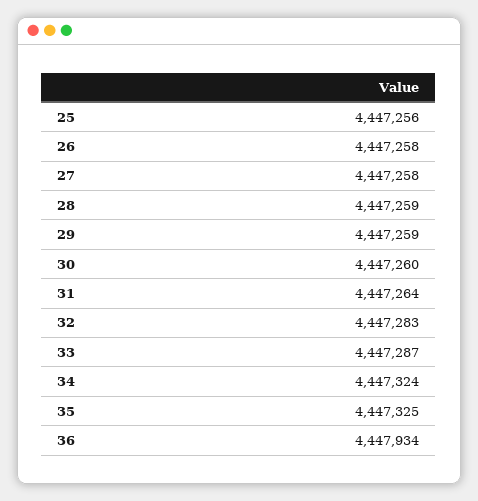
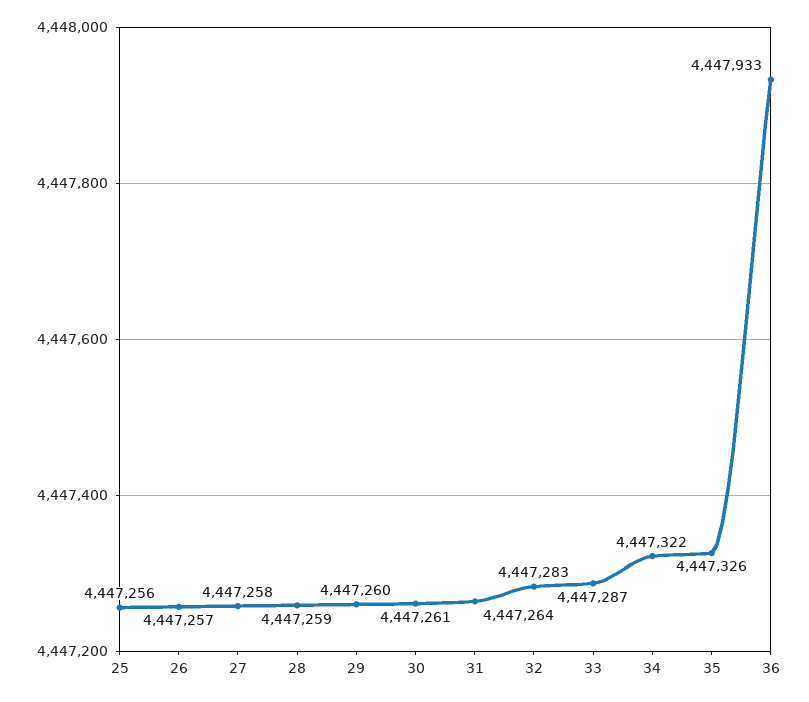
26: 4447258 -> 4447257
29: 4447259 -> 4447260
30: 4447260 -> 4447261
34: 4447324 -> 4447322
35: 4447325 -> 4447326
36: 4447934 -> 4447933

